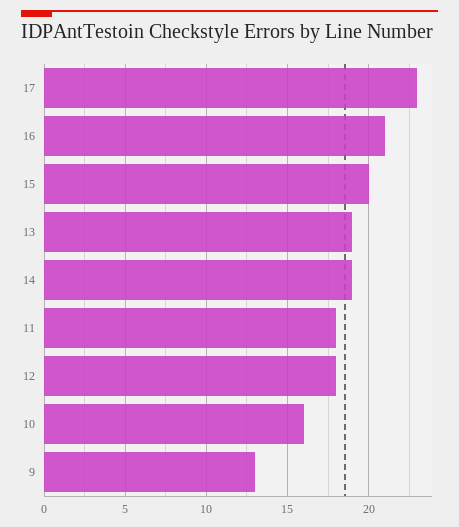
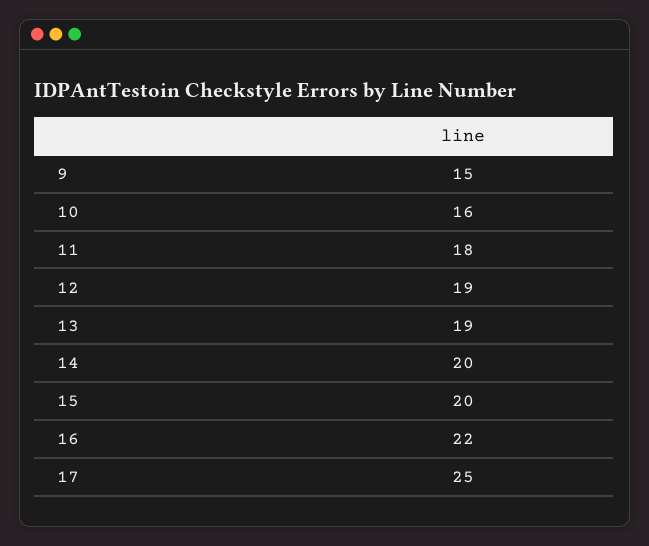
17: 23 -> 25
16: 21 -> 22
14: 19 -> 20
12: 18 -> 19
9: 13 -> 15

